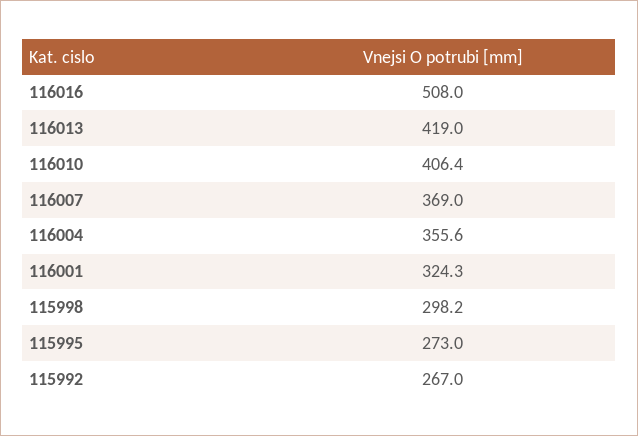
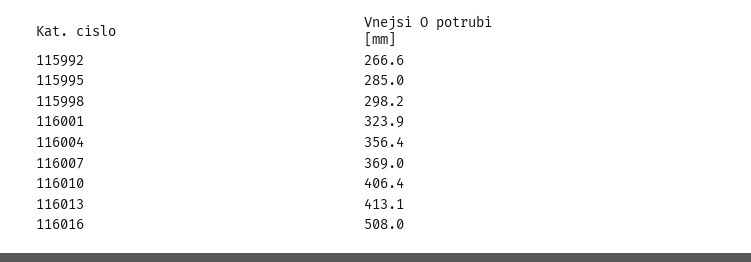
116013: 419 -> 413.1
116004: 355.6 -> 356.4
116001: 324.3 -> 323.9
115995: 273 -> 285
115992: 267 -> 266.6

